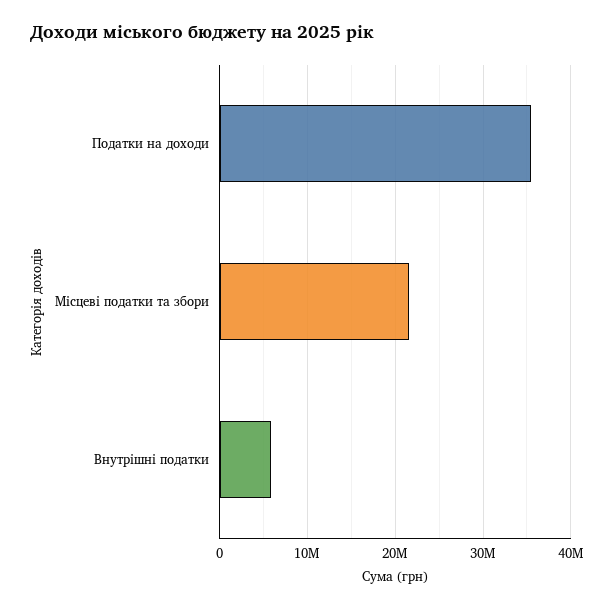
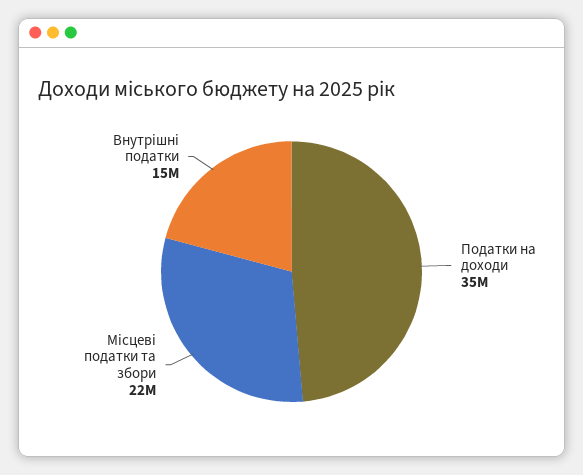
Внутрішні податки: 6000000 -> 15000000

